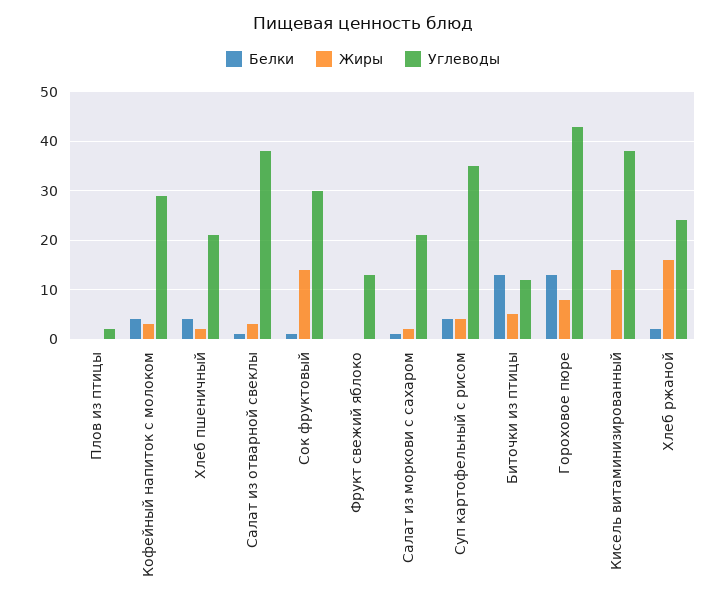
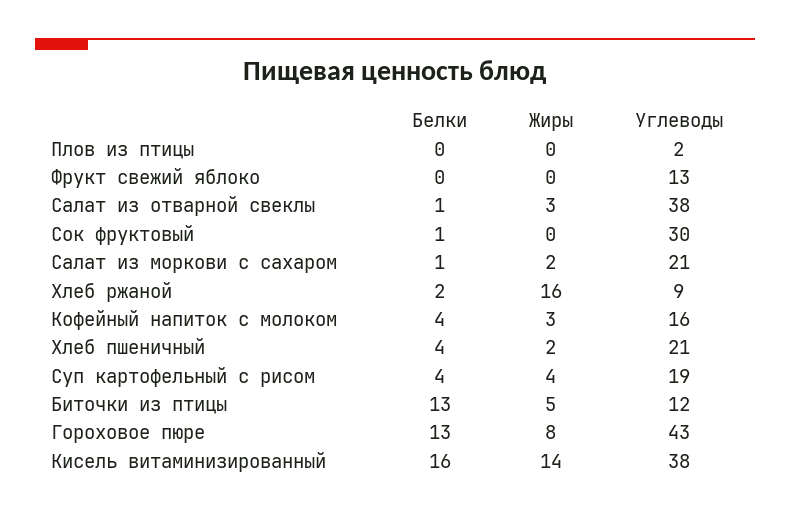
Углеводы, Кофейный напиток с молоком: 30 -> 16
Жиры, Сок фруктовый: 15 -> 0
Углеводы, Суп картофельный с рисом: 35 -> 19
Белки, Кисель витаминизированный: 0 -> 16
Углеводы, Хлеб ржаной: 25 -> 9

